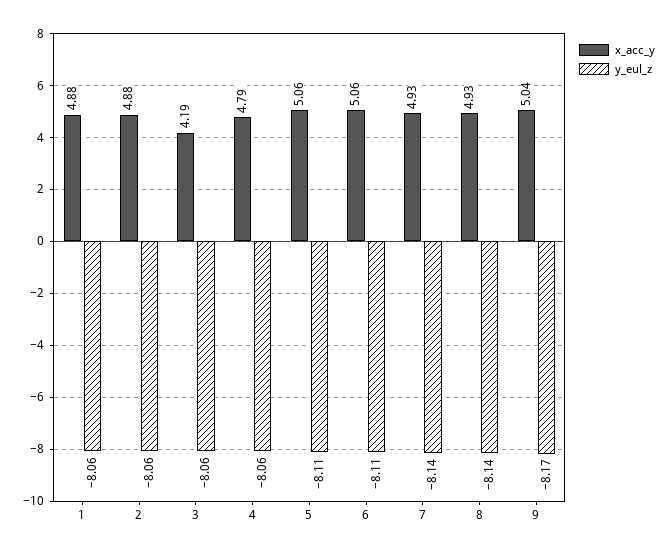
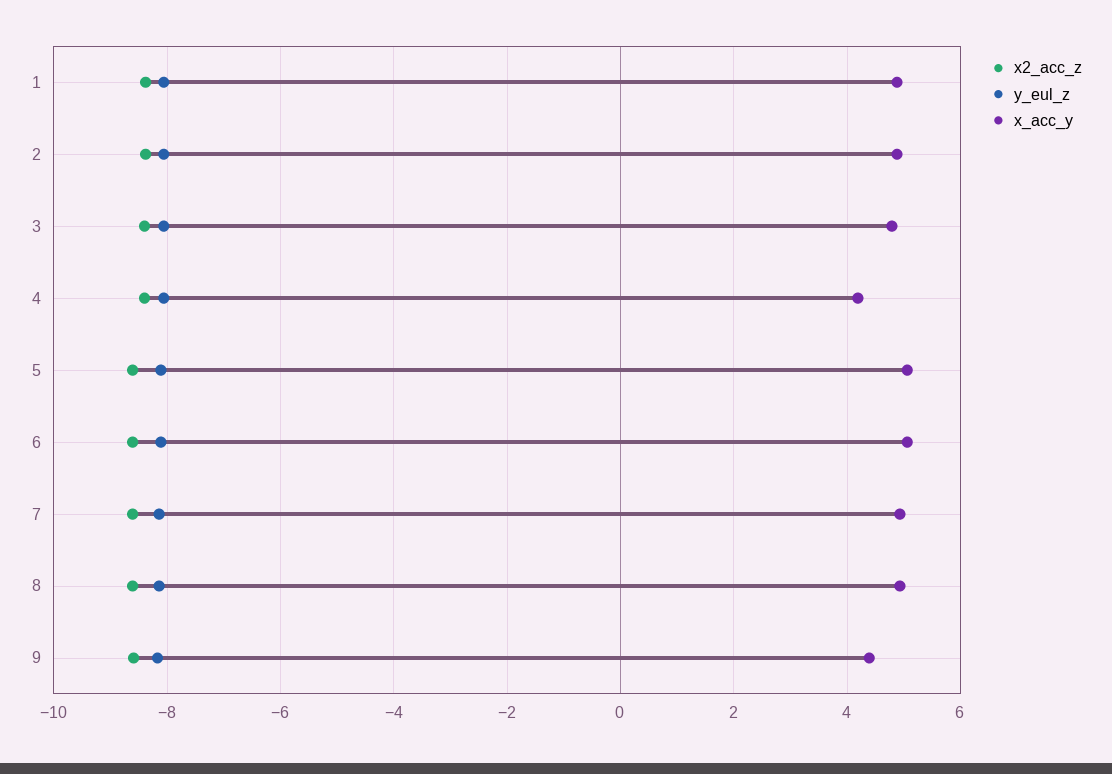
x_acc_y, 3: 4.19 -> 4.8
x_acc_y, 4: 4.79 -> 4.2
x_acc_y, 9: 5.04 -> 4.4
x2_acc_z, 1: none -> -8.4
x2_acc_z, 2: none -> -8.4
x2_acc_z, 3: none -> -8.4
x2_acc_z, 4: none -> -8.4
x2_acc_z, 5: none -> -8.6
x2_acc_z, 6: none -> -8.6
x2_acc_z, 7: none -> -8.6
x2_acc_z, 8: none -> -8.6
x2_acc_z, 9: none -> -8.6

